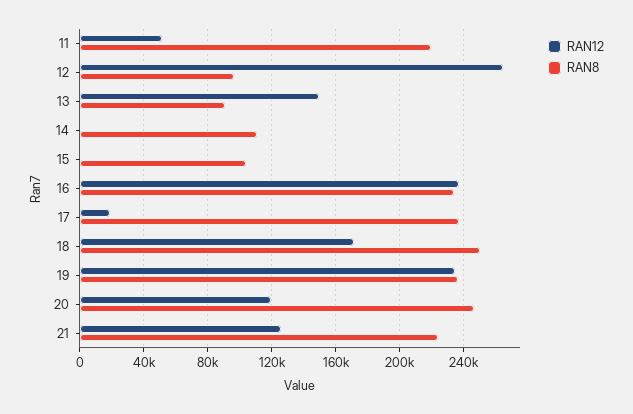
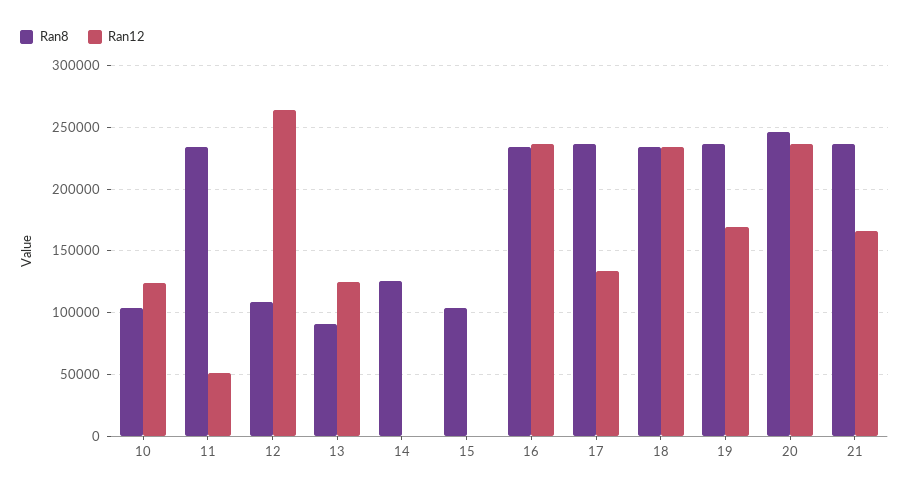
RAN8, 11: 220000 -> 235000
RAN8, 12: 95000 -> 110000
RAN12, 13: 150000 -> 125000
RAN8, 14: 110000 -> 125000
RAN12, 17: 20000 -> 135000
RAN12, 18: 170000 -> 235000
RAN8, 18: 250000 -> 235000
RAN12, 19: 235000 -> 170000
RAN12, 20: 120000 -> 235000
RAN12, 21: 125000 -> 165000
RAN8, 21: 225000 -> 235000
RAN8, 10: none -> 105000
RAN12, 10: none -> 125000

